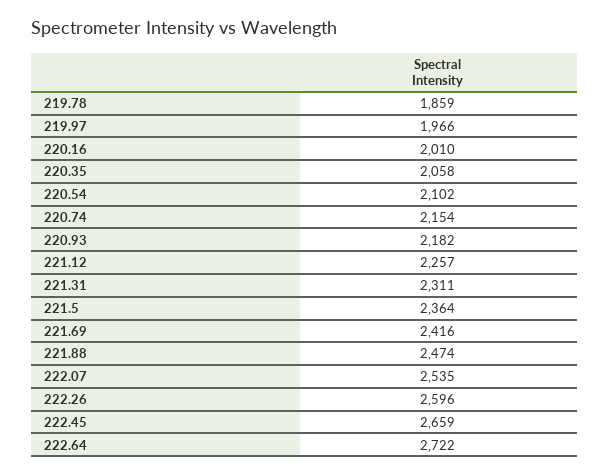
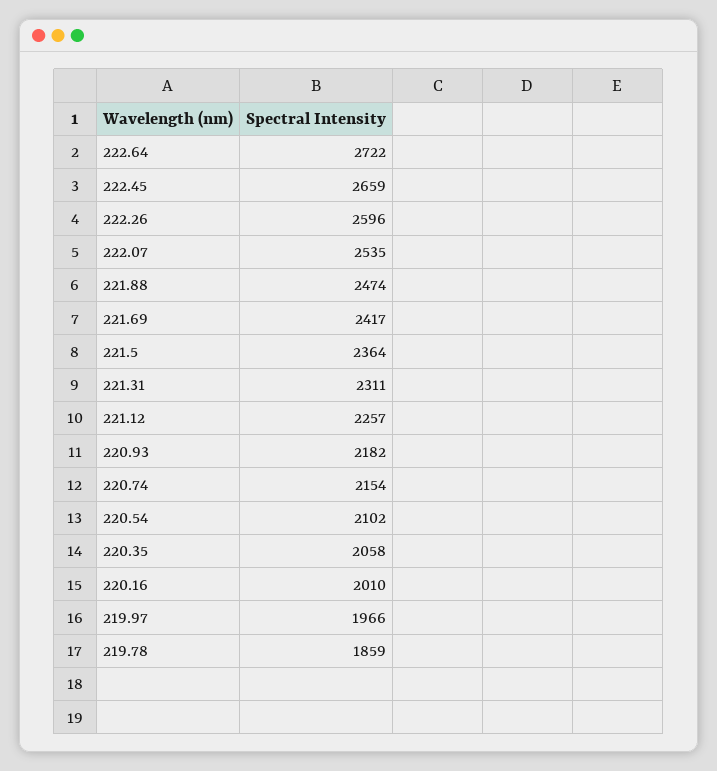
221.69: 2416 -> 2417

